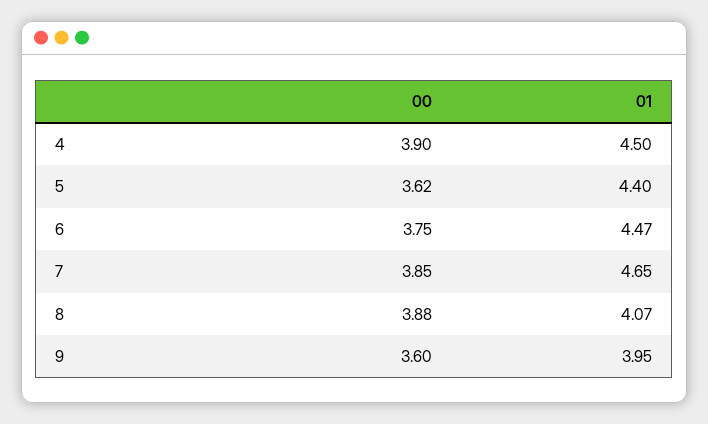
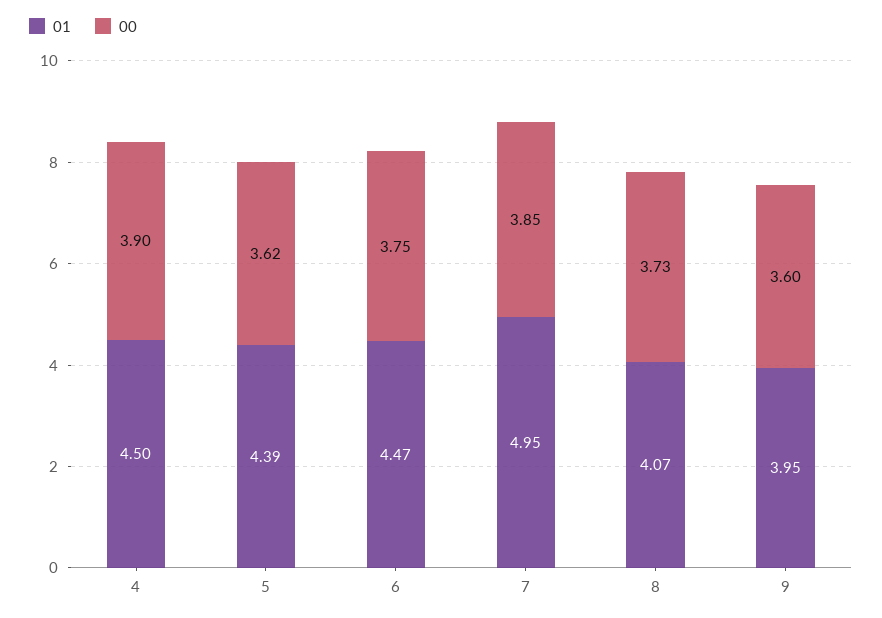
01, 5: 4.4 -> 4.39
01, 7: 4.65 -> 4.95
00, 8: 3.88 -> 3.73

